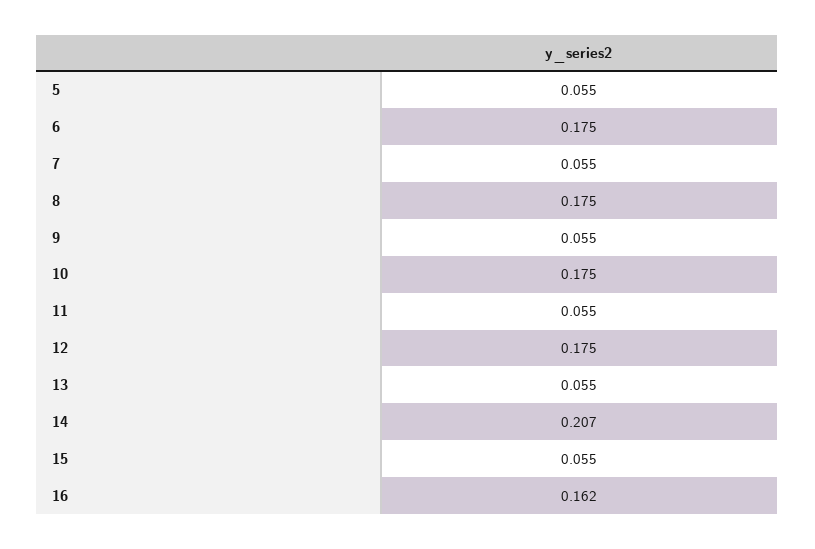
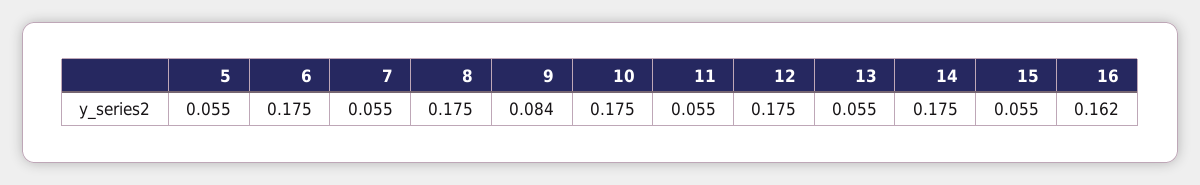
9: 0.055 -> 0.084
14: 0.207 -> 0.175

